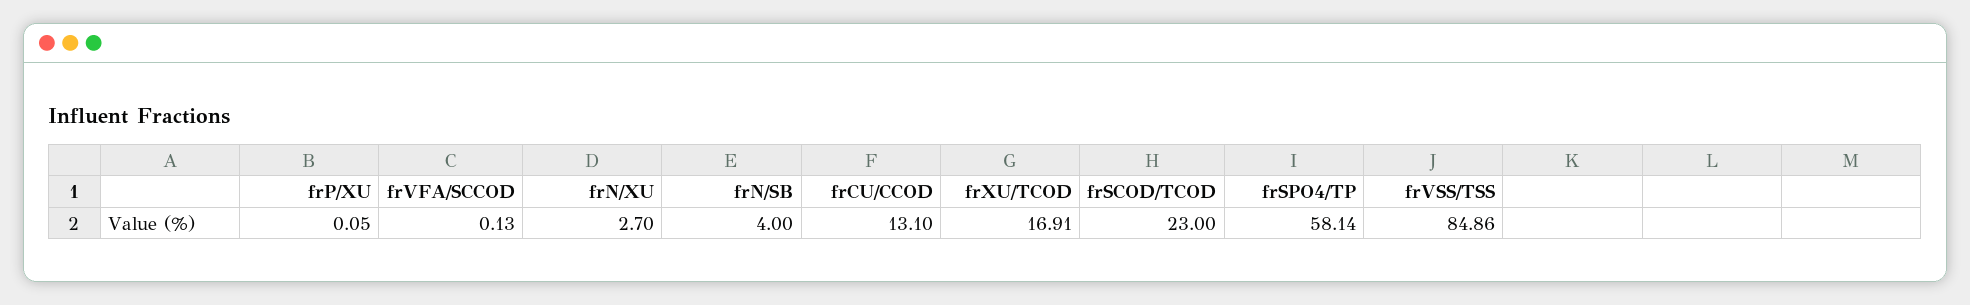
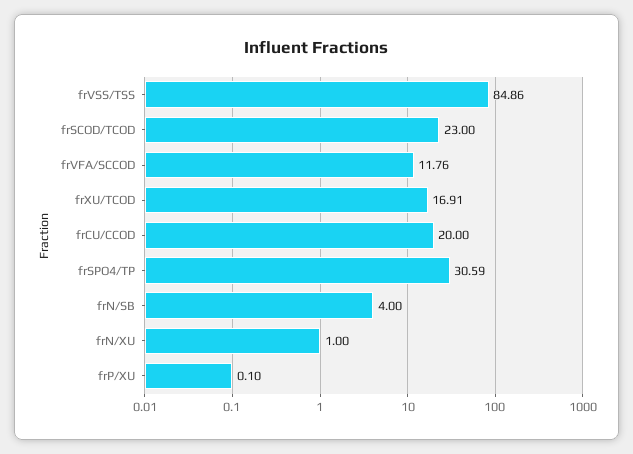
frP/XU: 0.05 -> 0.1
frVFA/SCCOD: 0.13 -> 11.76
frN/XU: 2.7 -> 1
frCU/CCOD: 13.1 -> 20
frSPO4/TP: 58.14 -> 30.59

